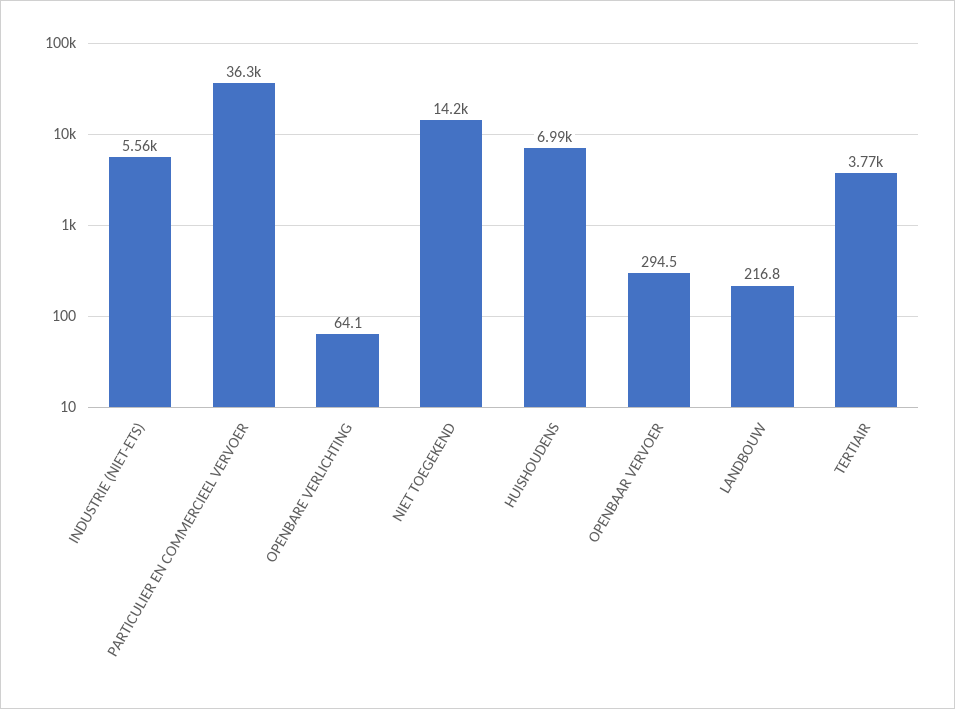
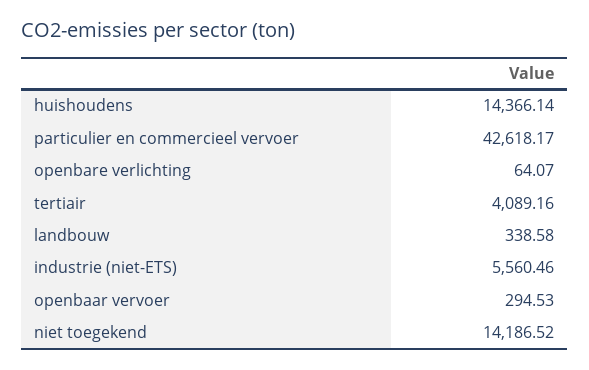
PARTICULIER EN COMMERCIEEL VERVOER: 36300 -> 42618.17
HUISHOUDENS: 6990 -> 14366.14
LANDBOUW: 216.8 -> 338.58
TERTIAIR: 3770 -> 4089.16

